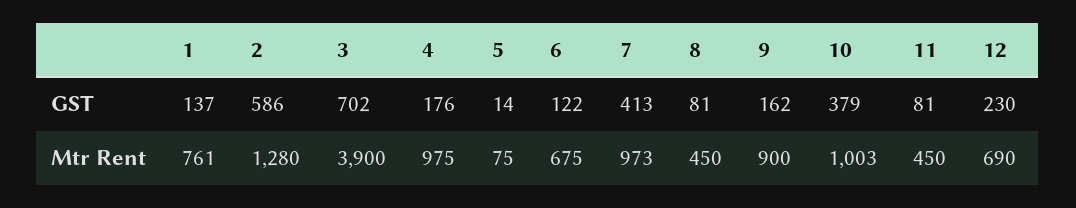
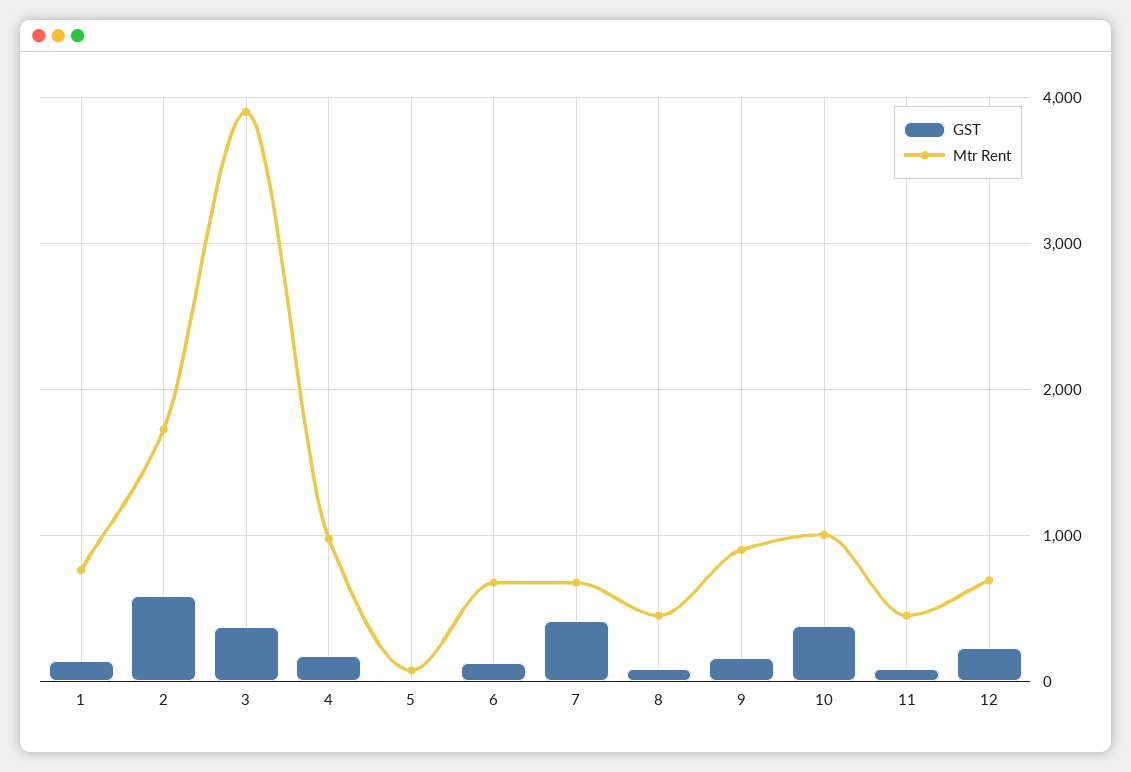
GST, 3: 702 -> 400
Mtr Rent, 2: 1280 -> 1700
Mtr Rent, 7: 973 -> 700

